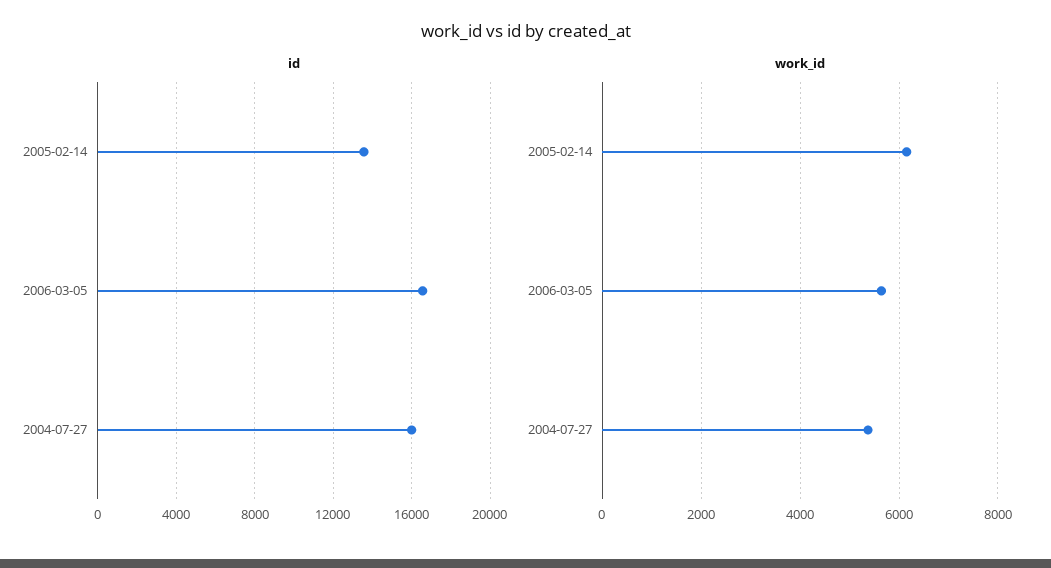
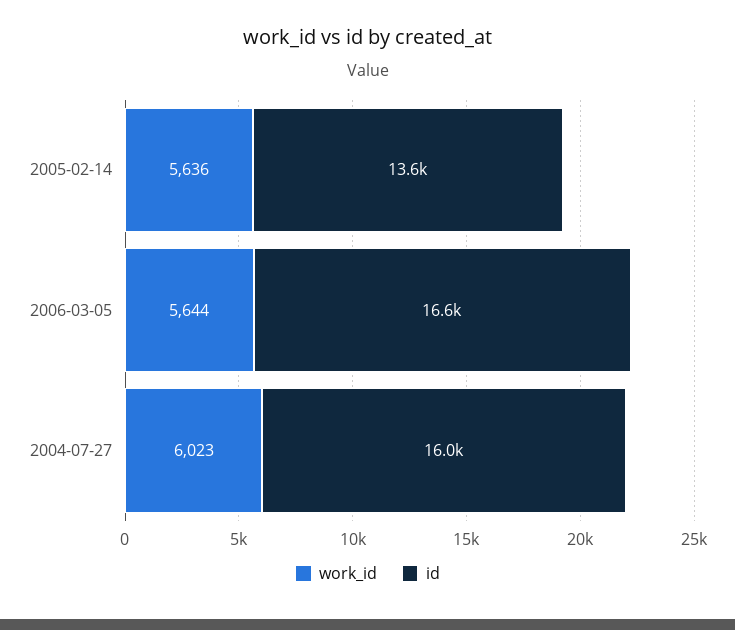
work_id, 2005-02-14: 6200 -> 5636
work_id, 2004-07-27: 5400 -> 6023

